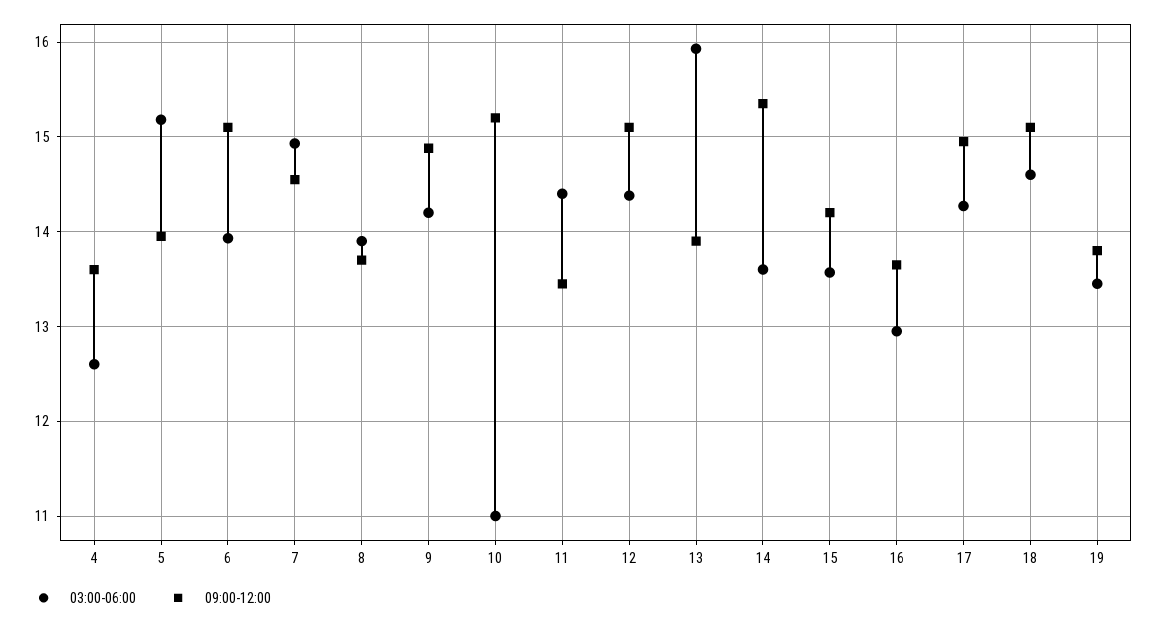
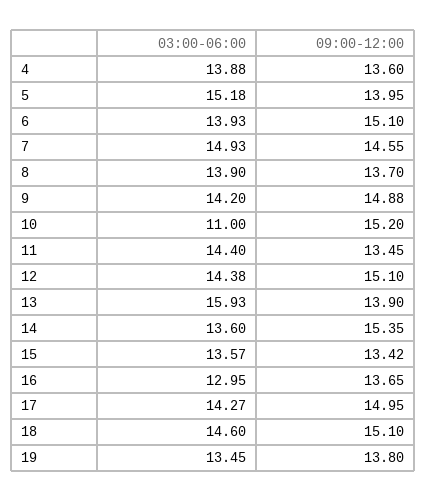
03:00-06:00, 4: 12.6 -> 13.88
09:00-12:00, 15: 14.2 -> 13.42

